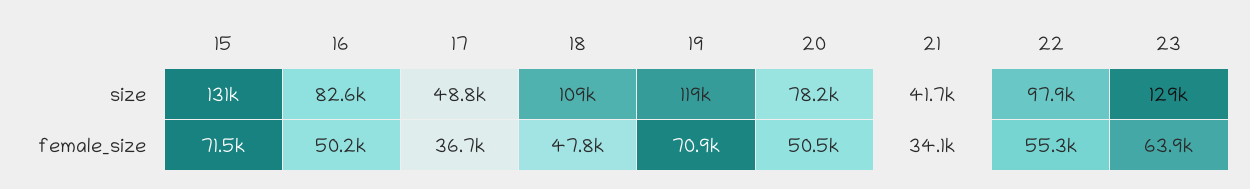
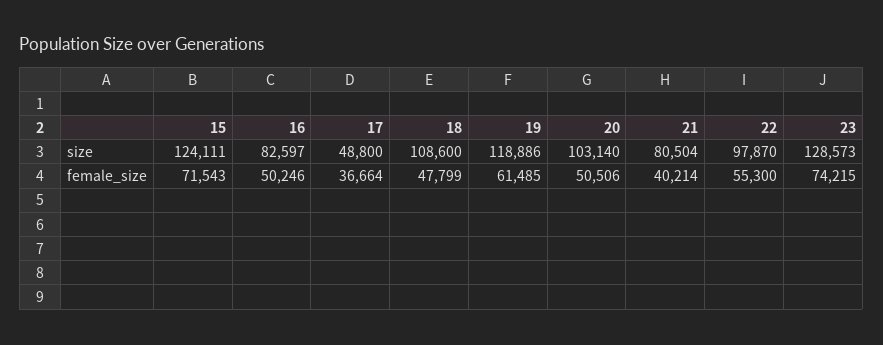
15, size: 131000 -> 124111
20, size: 78200 -> 103140
21, size: 41700 -> 80504
19, female_size: 70900 -> 61485
21, female_size: 34100 -> 40214
23, female_size: 63900 -> 74215

